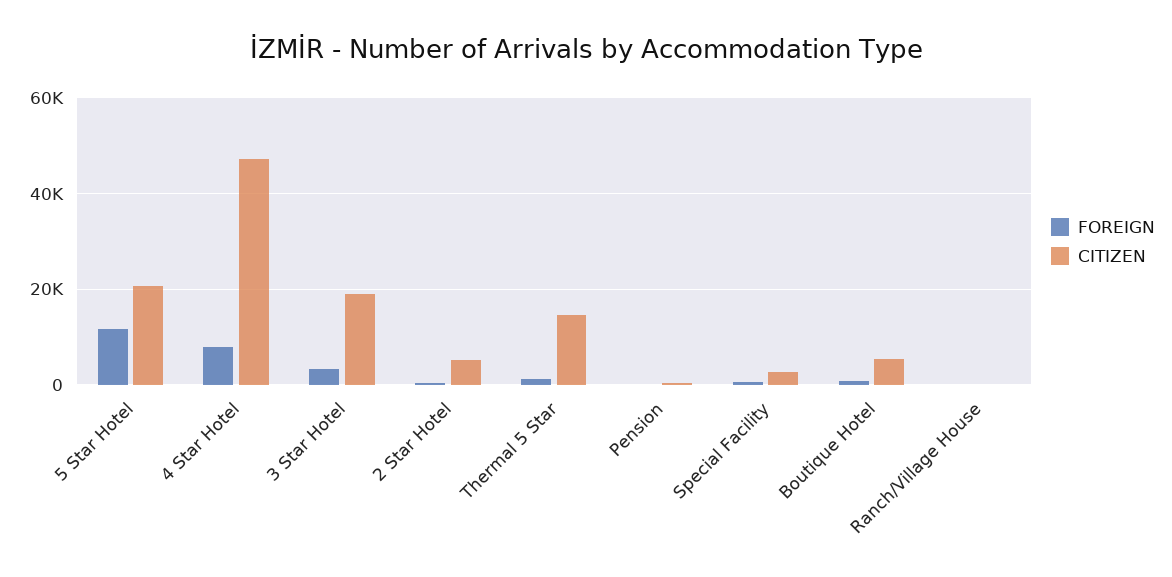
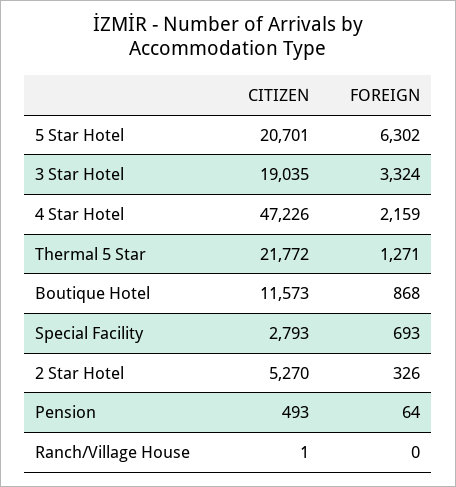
FOREIGN, 5 Star Hotel: 12000 -> 6302
FOREIGN, 4 Star Hotel: 8000 -> 2159
CITIZEN, Thermal 5 Star: 14000 -> 21772
CITIZEN, Boutique Hotel: 6000 -> 11573

